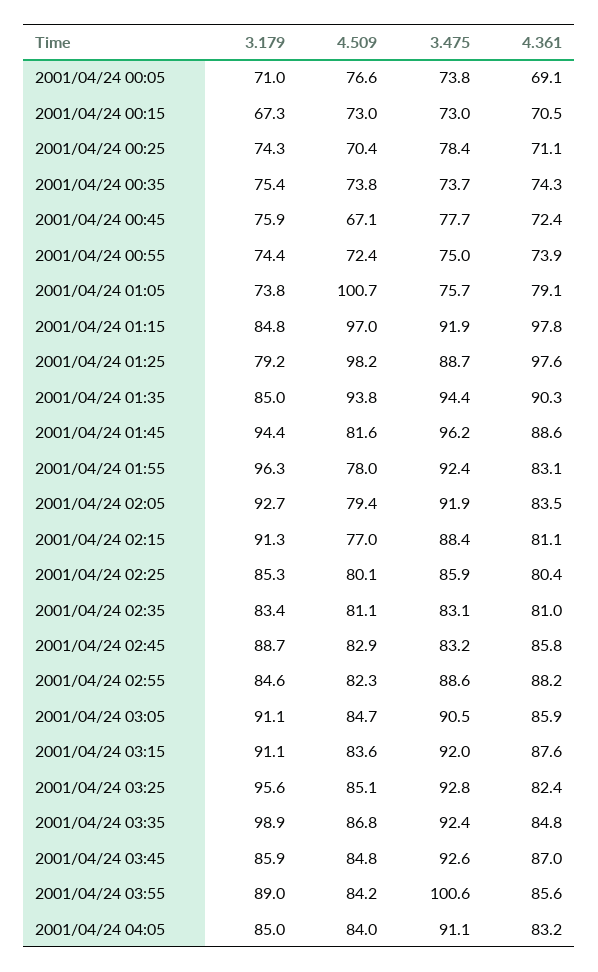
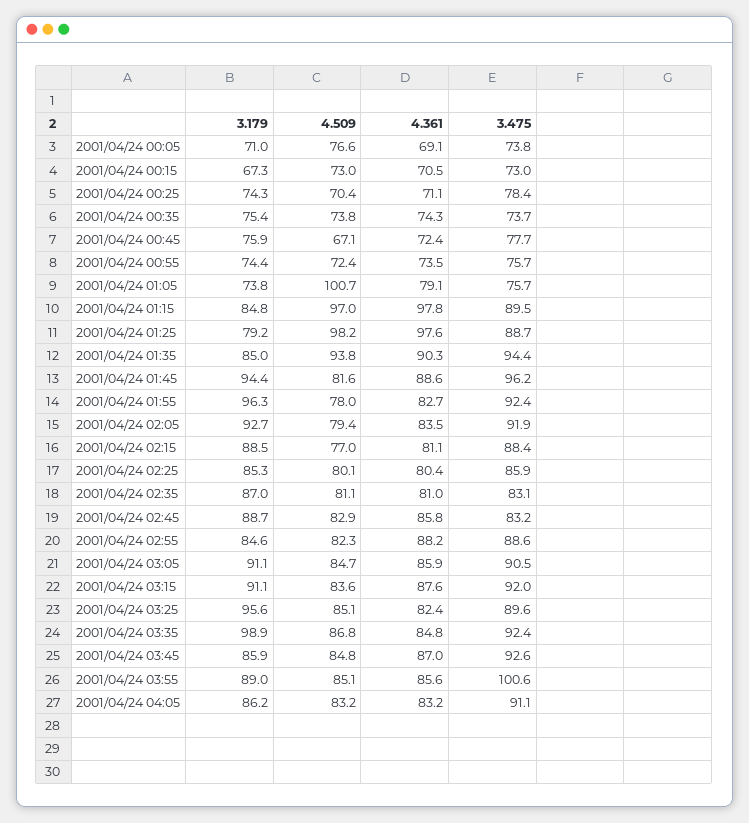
3.475, 2001/04/24 00:55: 75 -> 75.7
4.361, 2001/04/24 00:55: 73.9 -> 73.5
3.475, 2001/04/24 01:15: 91.9 -> 89.5
4.361, 2001/04/24 01:55: 83.1 -> 82.7
3.179, 2001/04/24 02:15: 91.3 -> 88.5
3.179, 2001/04/24 02:35: 83.4 -> 87
3.475, 2001/04/24 03:25: 92.8 -> 89.6
4.509, 2001/04/24 03:55: 84.2 -> 85.1
3.179, 2001/04/24 04:05: 85 -> 86.2
4.509, 2001/04/24 04:05: 84 -> 83.2

